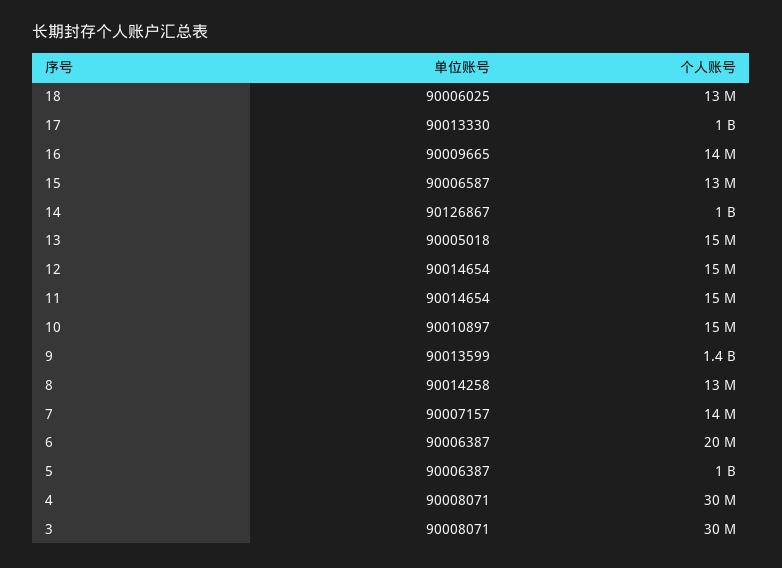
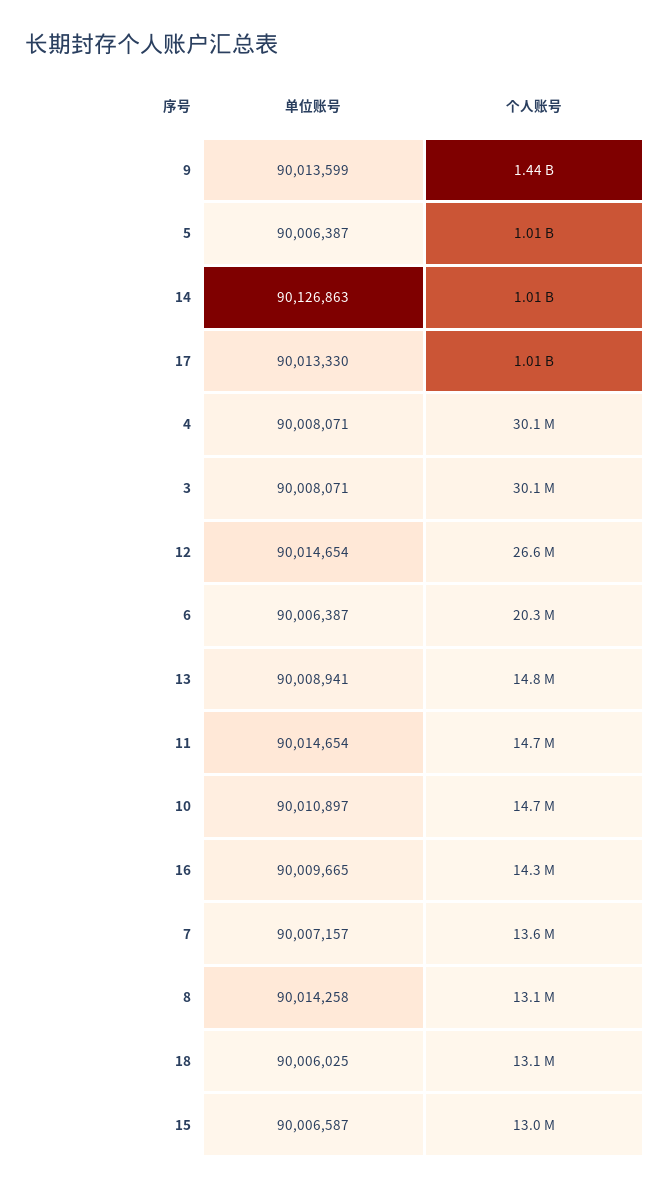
单位账号, 14: 90126867 -> 90126863
单位账号, 13: 90005018 -> 90008941
个人账号, 12: 15000000 -> 26600000

